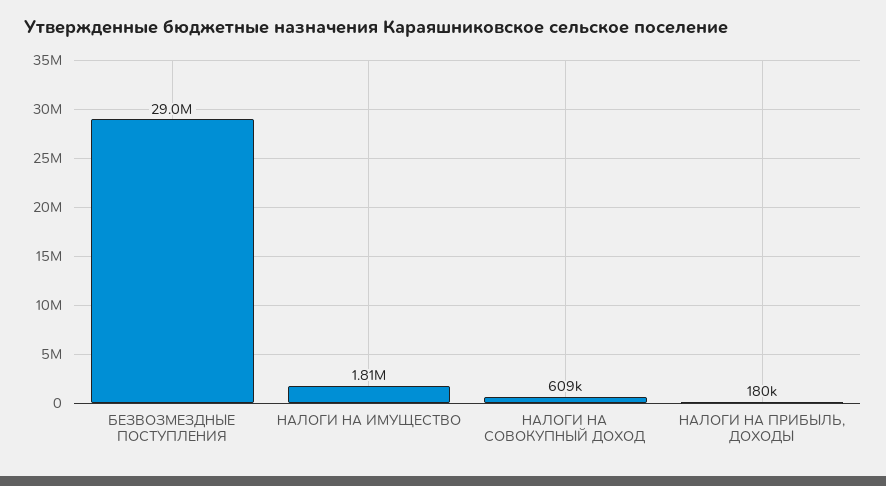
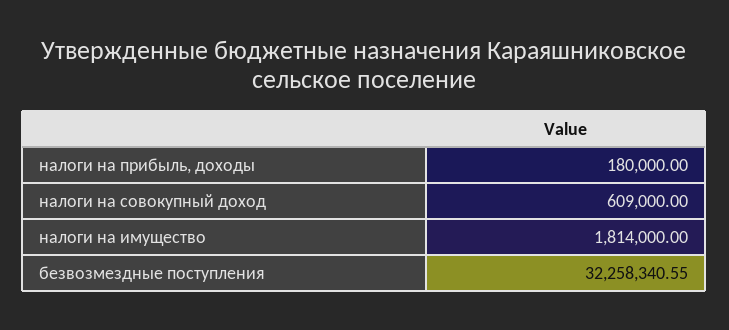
БЕЗВОЗМЕЗДНЫЕ ПОСТУПЛЕНИЯ: 29000000 -> 32258340.55

